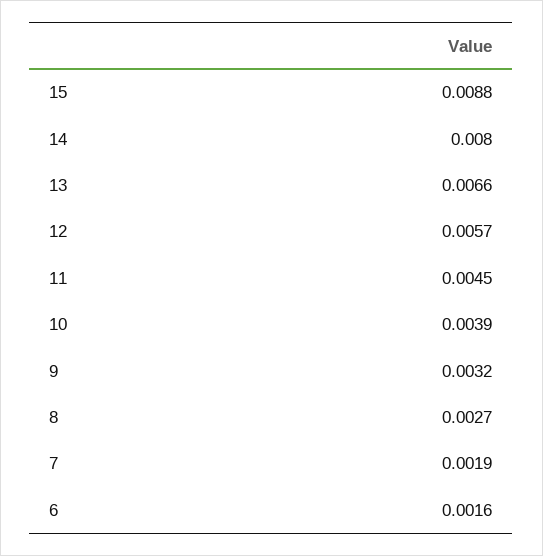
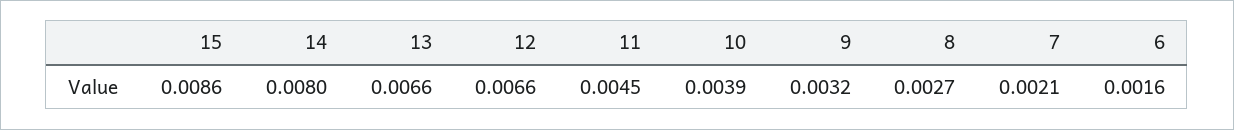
15: 0.0088 -> 0.0086
12: 0.0057 -> 0.0066
7: 0.0019 -> 0.0021

